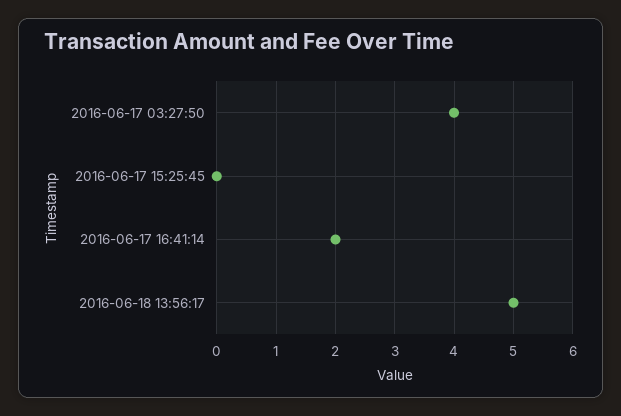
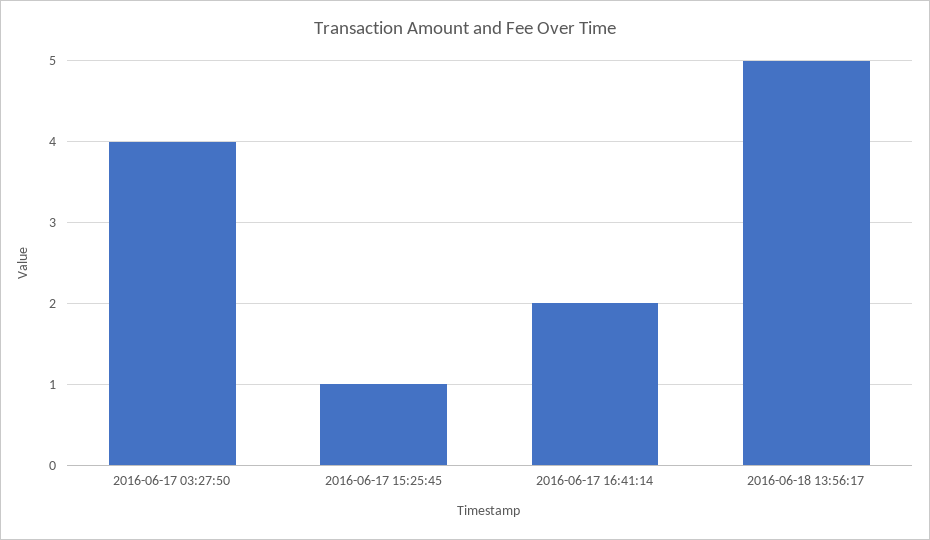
2016-06-17 15:25:45: 0 -> 1

